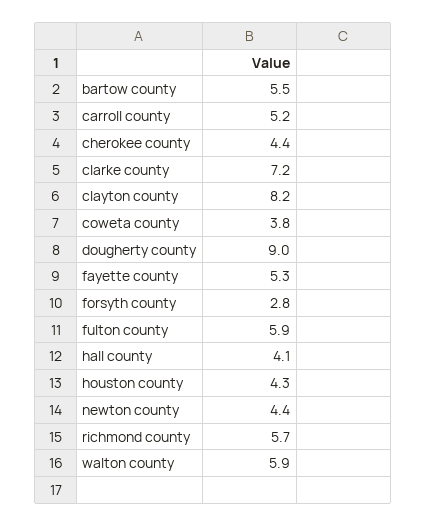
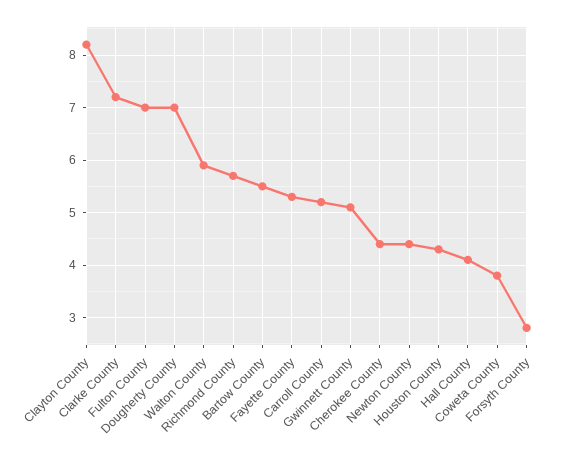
dougherty county: 9 -> 7
fulton county: 5.9 -> 7
Gwinnett County: none -> 5

